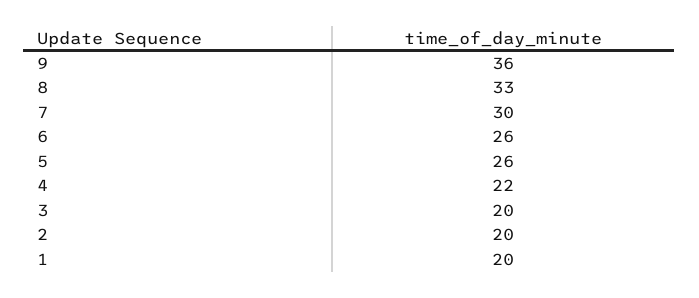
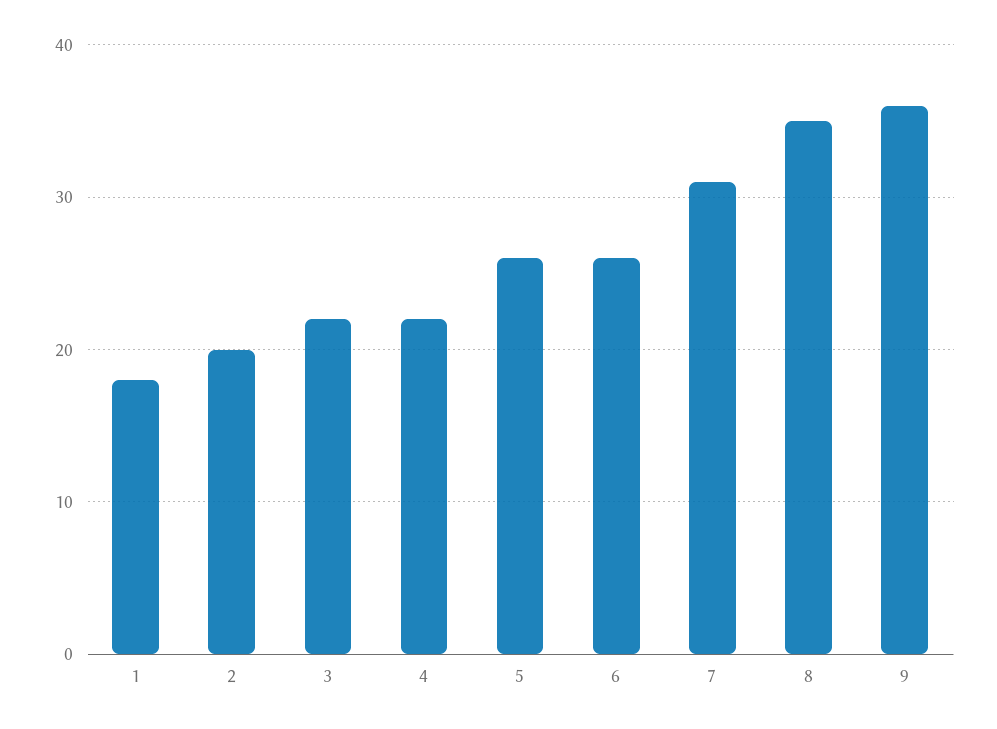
8: 33 -> 35
7: 30 -> 31
3: 20 -> 22
1: 20 -> 18

